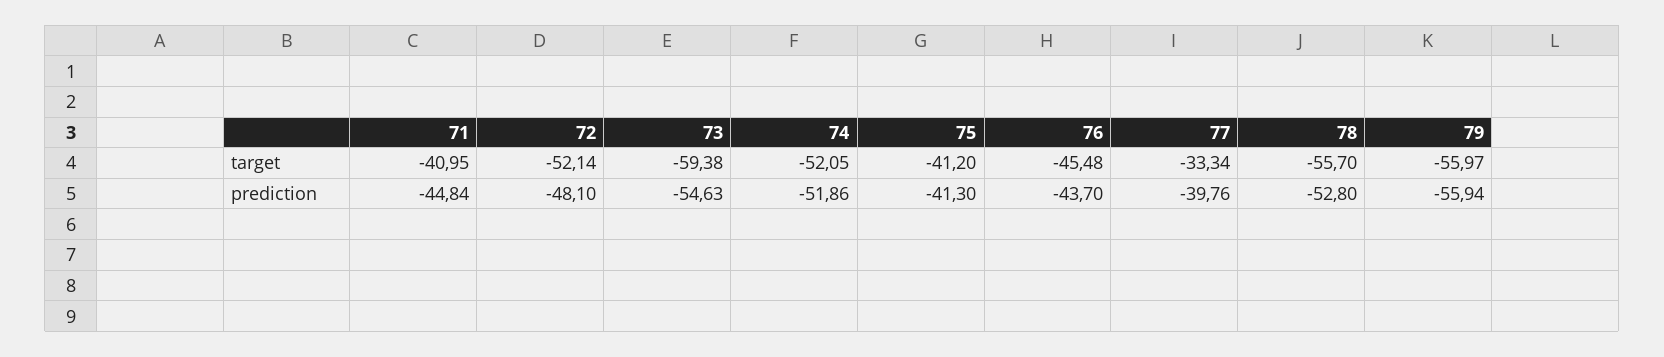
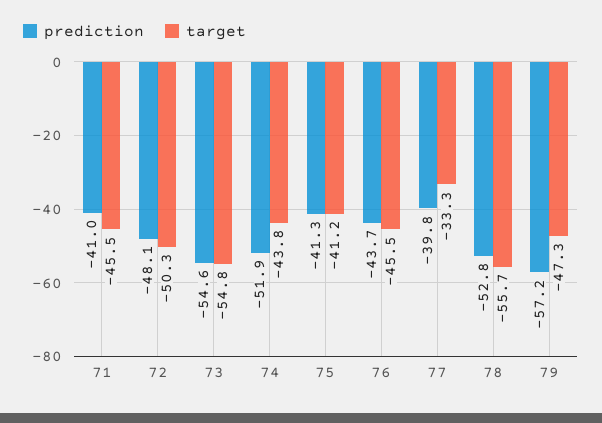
target, 71: -40.95 -> -45.5
target, 72: -52.14 -> -50.3
target, 73: -59.38 -> -54.8
target, 74: -52.05 -> -43.8
target, 79: -55.97 -> -47.3
prediction, 71: -44.84 -> -41
prediction, 79: -55.94 -> -57.2

